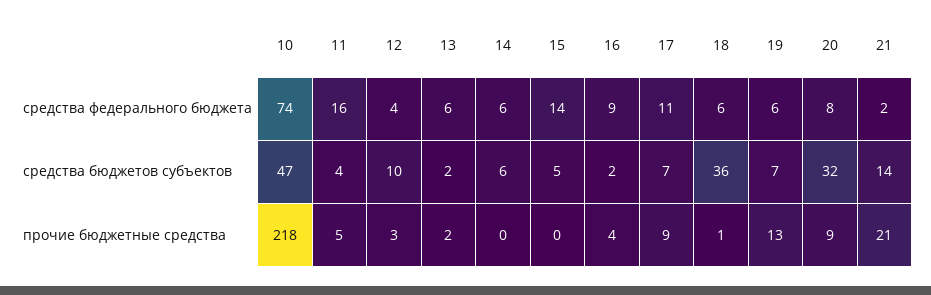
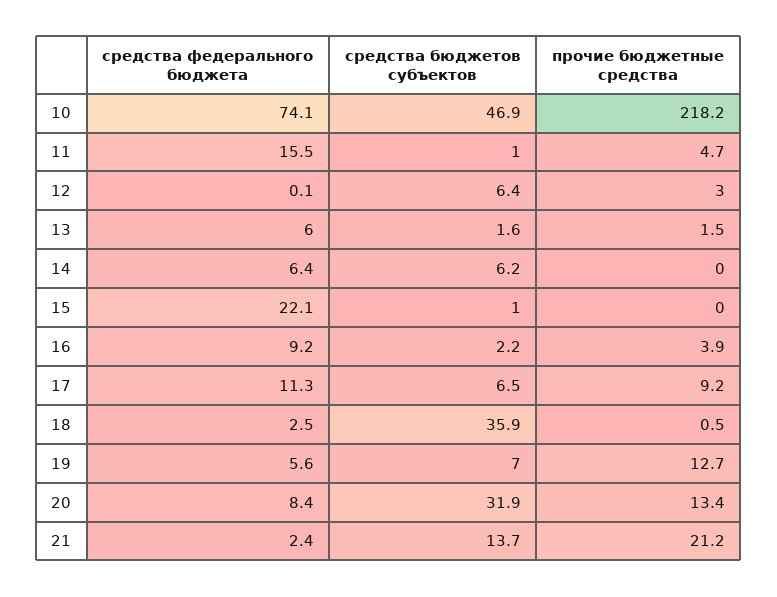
12, средства федерального бюджета: 4 -> 0.1
15, средства федерального бюджета: 14 -> 22.1
18, средства федерального бюджета: 6 -> 2.5
11, средства бюджетов субъектов: 4 -> 1
12, средства бюджетов субъектов: 10 -> 6.4
15, средства бюджетов субъектов: 5 -> 1
20, прочие бюджетные средства: 9 -> 13.4

